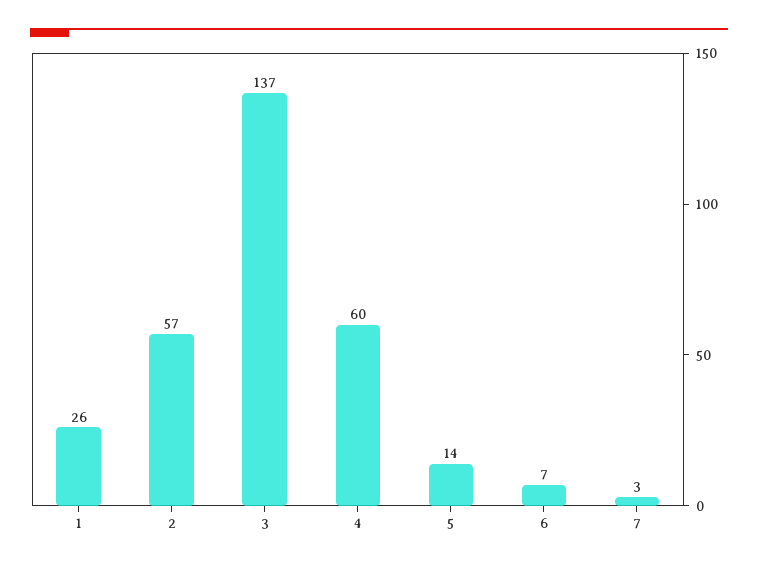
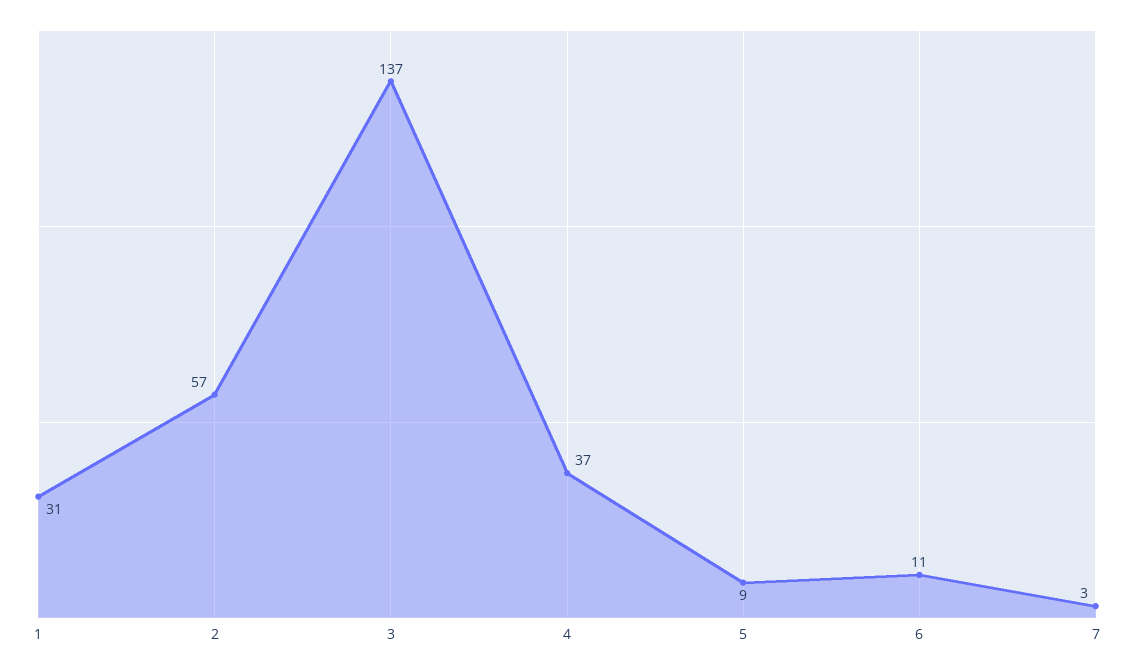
1: 26 -> 31
4: 60 -> 37
5: 14 -> 9
6: 7 -> 11

